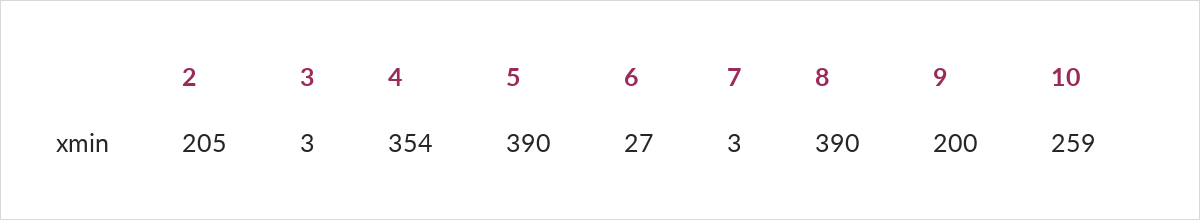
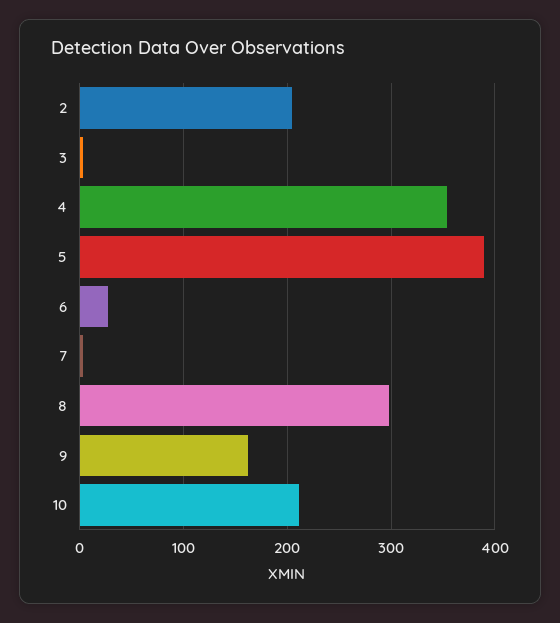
8: 390 -> 300
9: 200 -> 160
10: 259 -> 210

